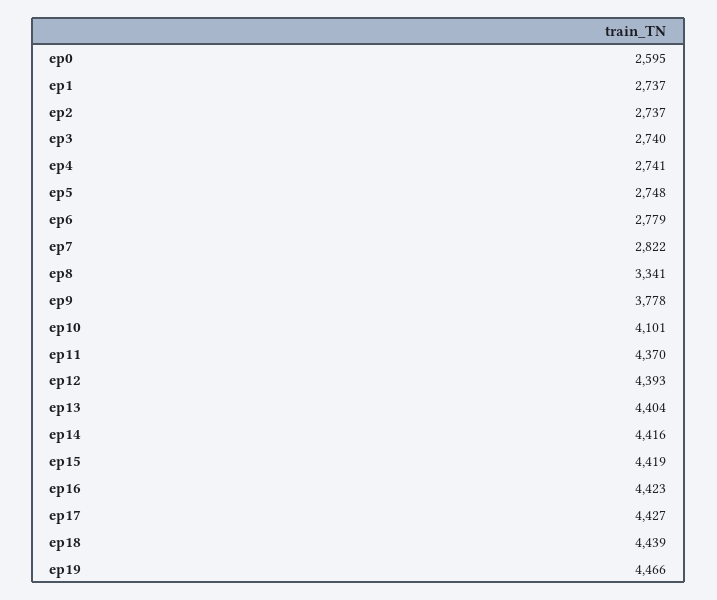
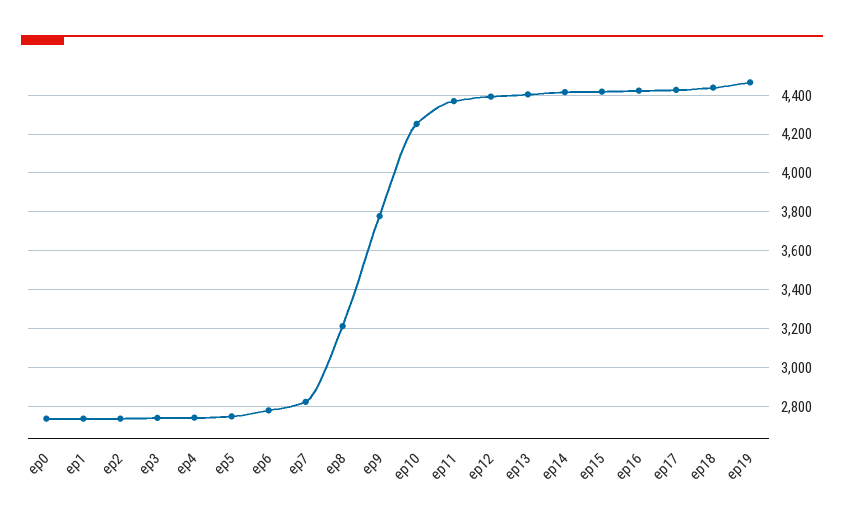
ep0: 2595 -> 2750
ep8: 3341 -> 3200
ep10: 4101 -> 4250

